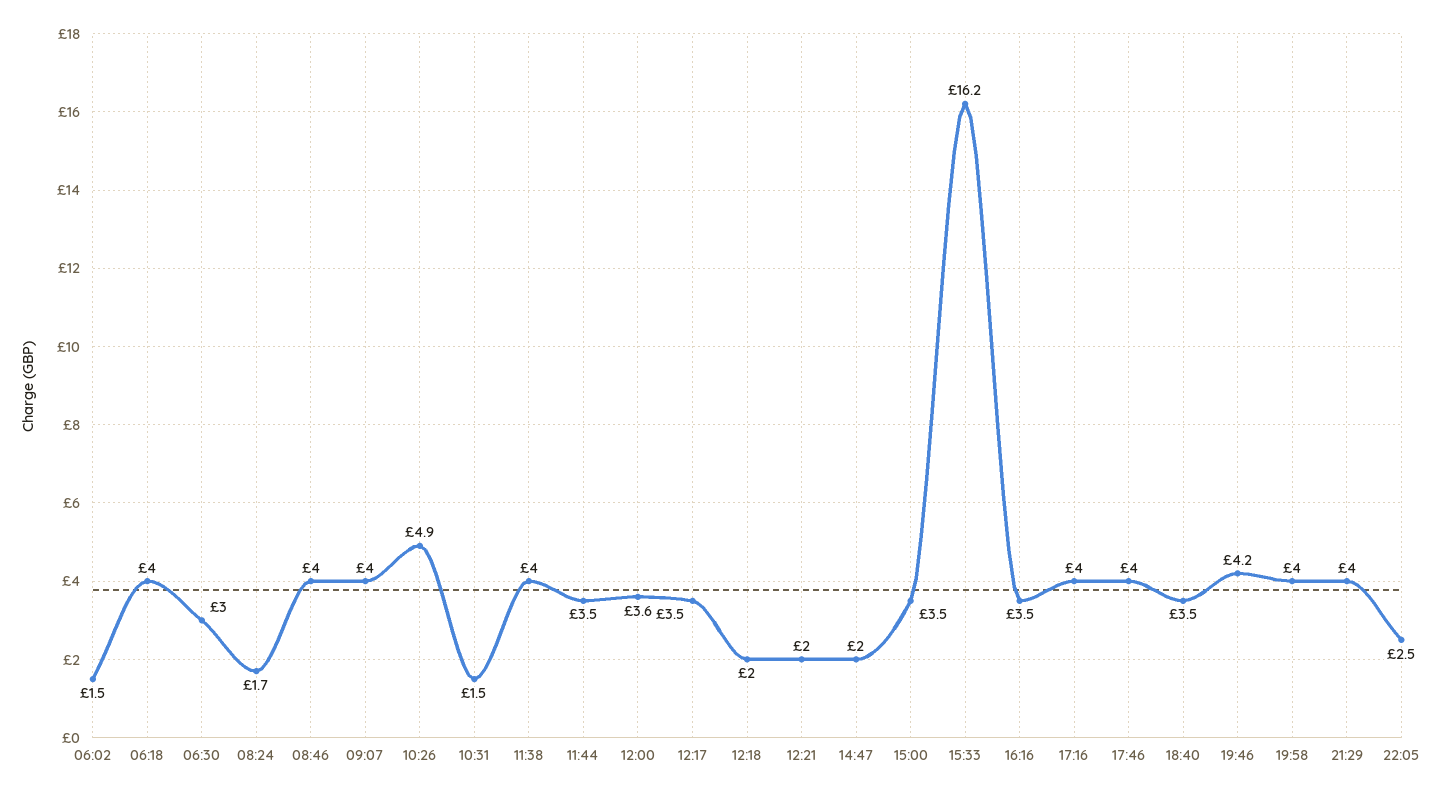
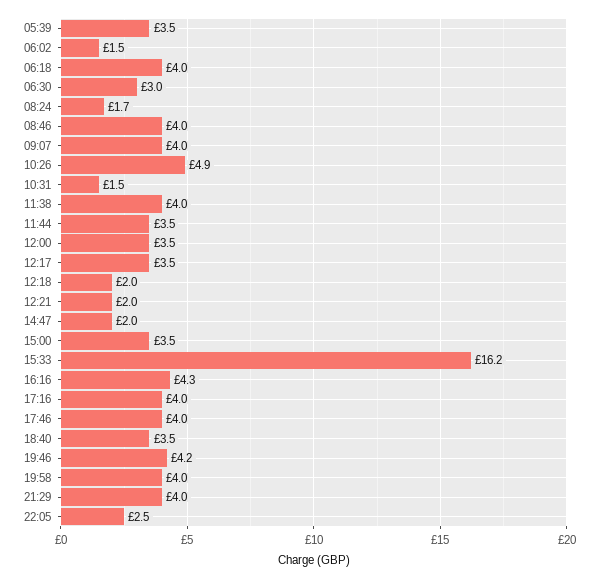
12:00: 3.6 -> 3.5
16:16: 3.5 -> 4.3
05:39: none -> 3.5

